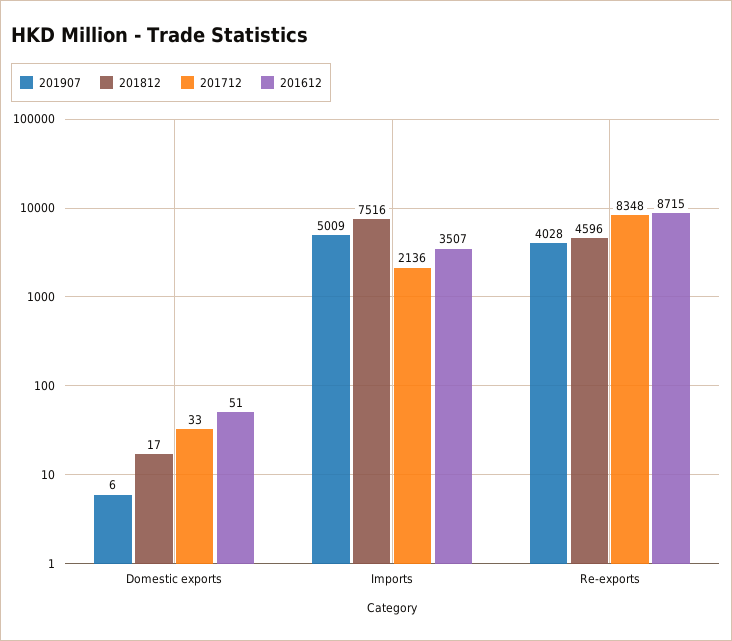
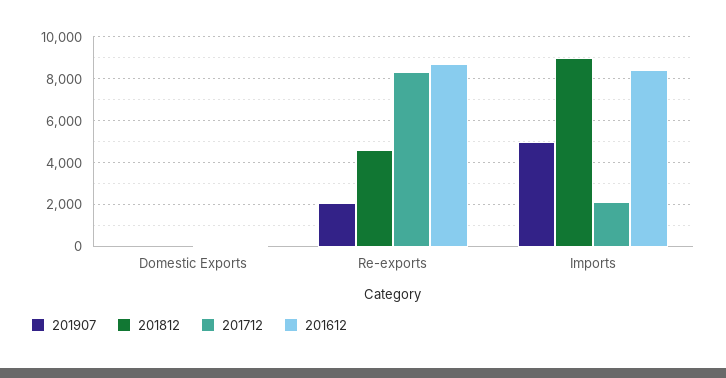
201812, Imports: 7516 -> 9000
201612, Imports: 3507 -> 8500
201907, Re-exports: 4028 -> 2000

